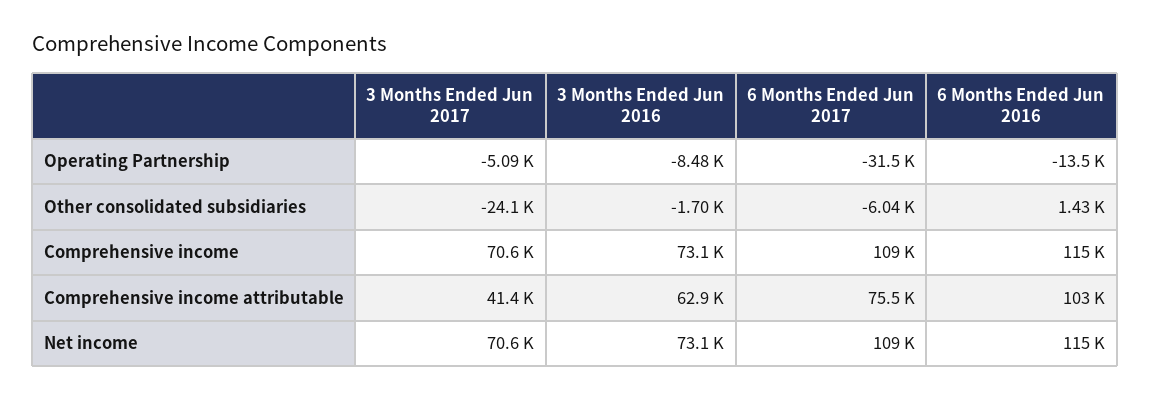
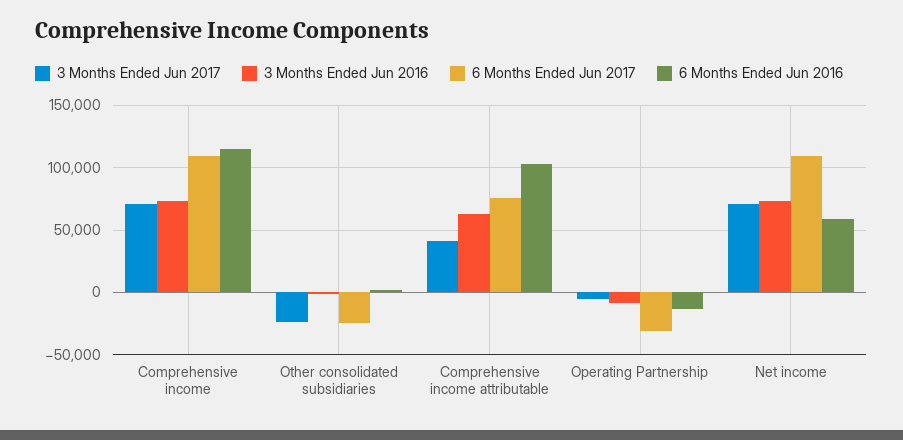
6 Months Ended Jun 2017, Other consolidated subsidiaries: -6040 -> -25000
6 Months Ended Jun 2016, Net income: 115000 -> 60000

